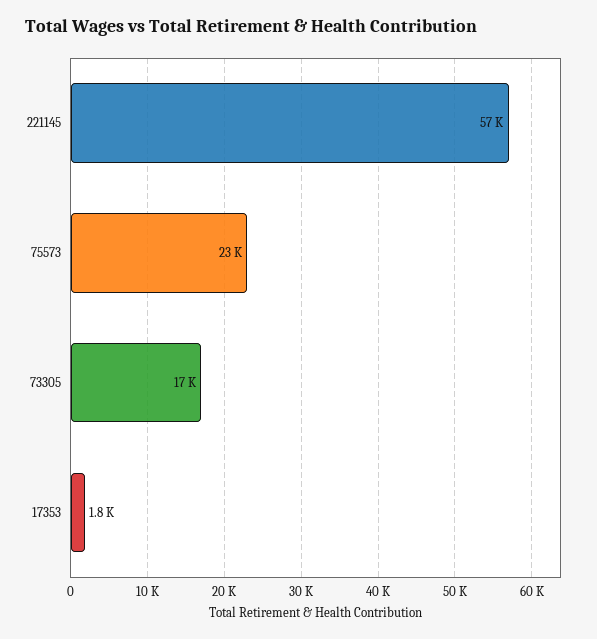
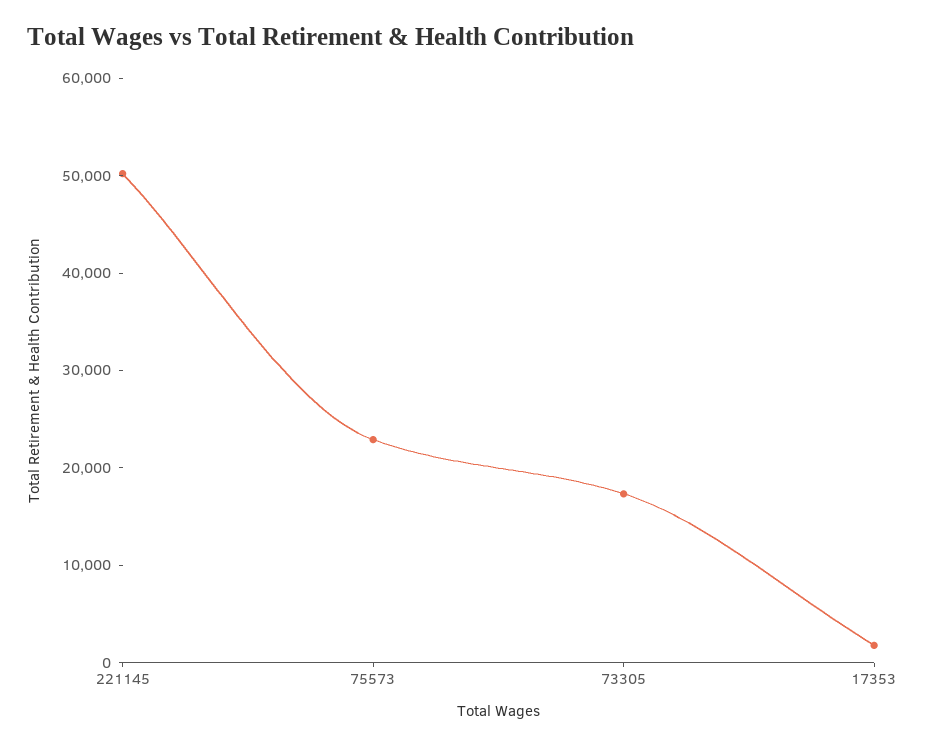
221145: 57000 -> 50000

